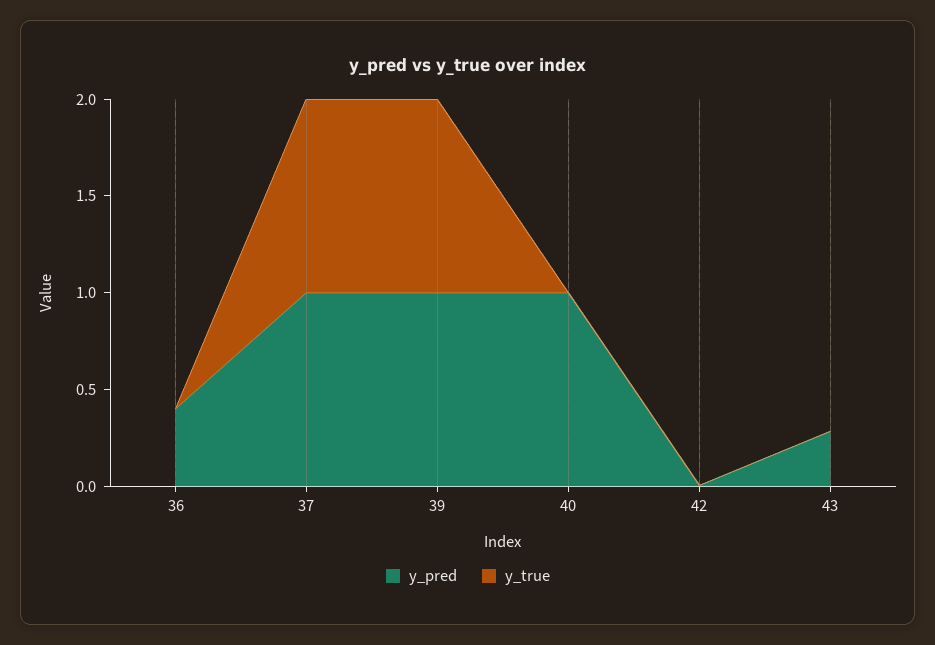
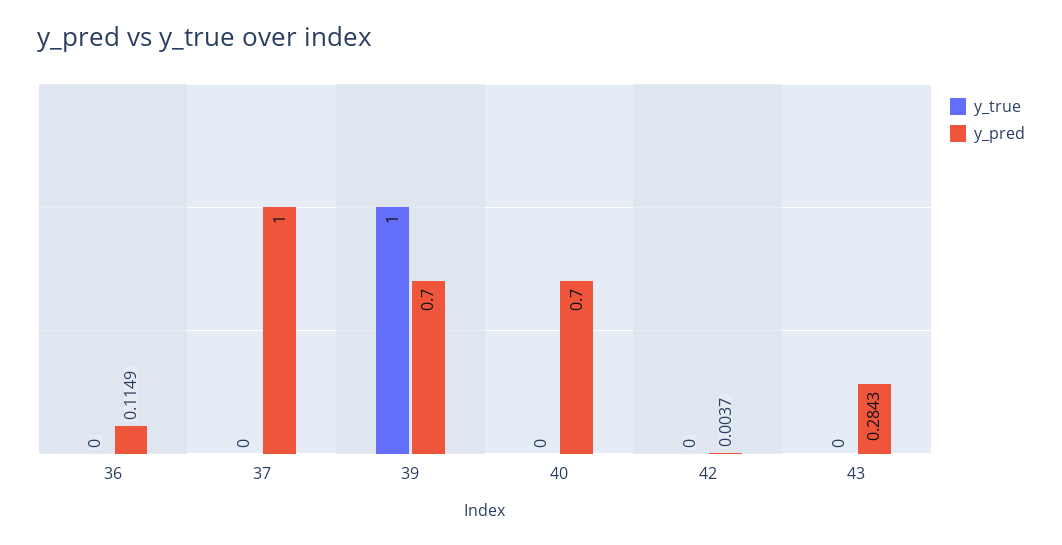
y_pred, 36: 0.4 -> 0.1149
y_true, 37: 1 -> 0
y_pred, 39: 1 -> 0.7
y_pred, 40: 1 -> 0.7

